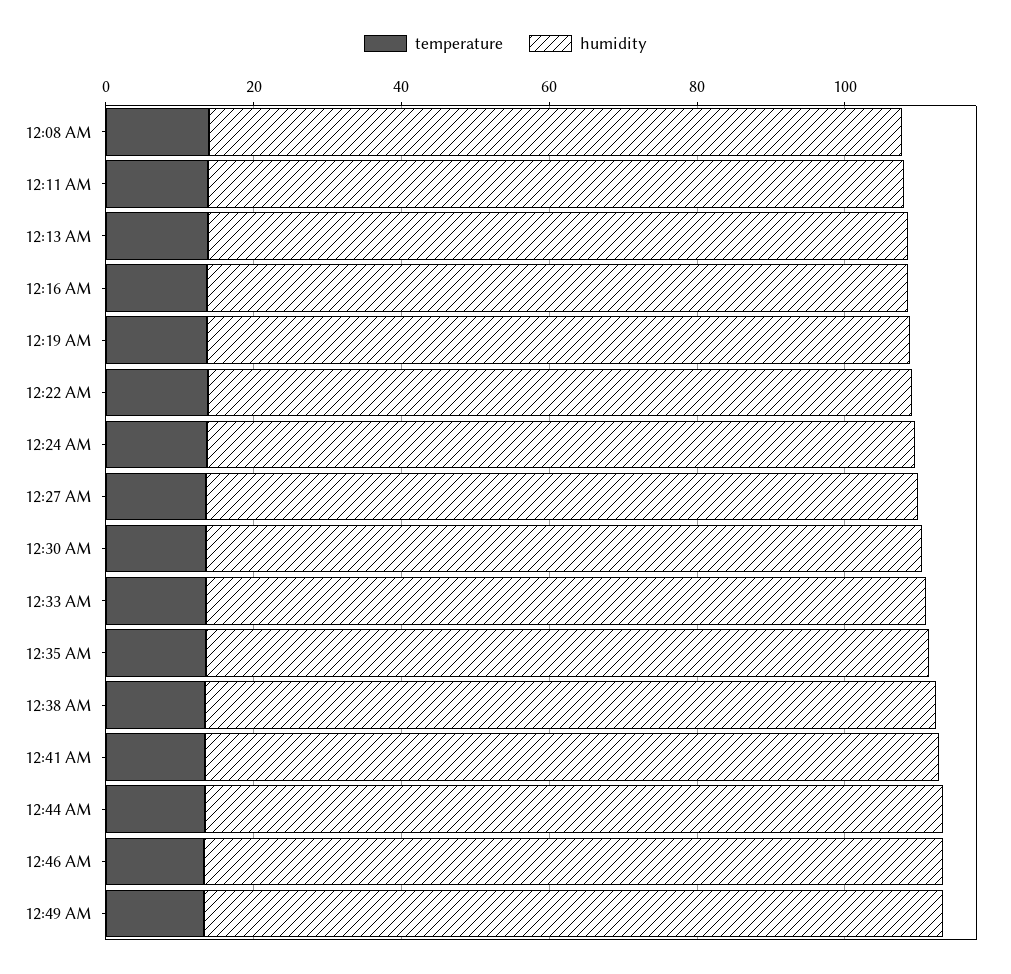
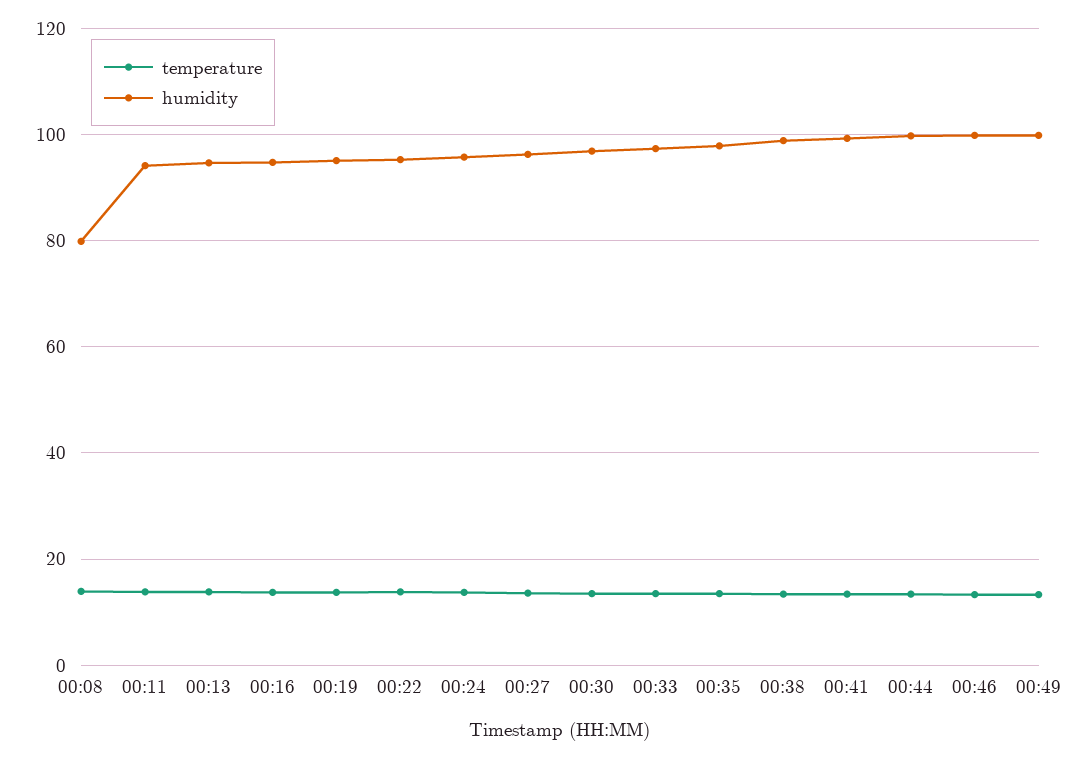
humidity, 12:08 AM: 95 -> 80

